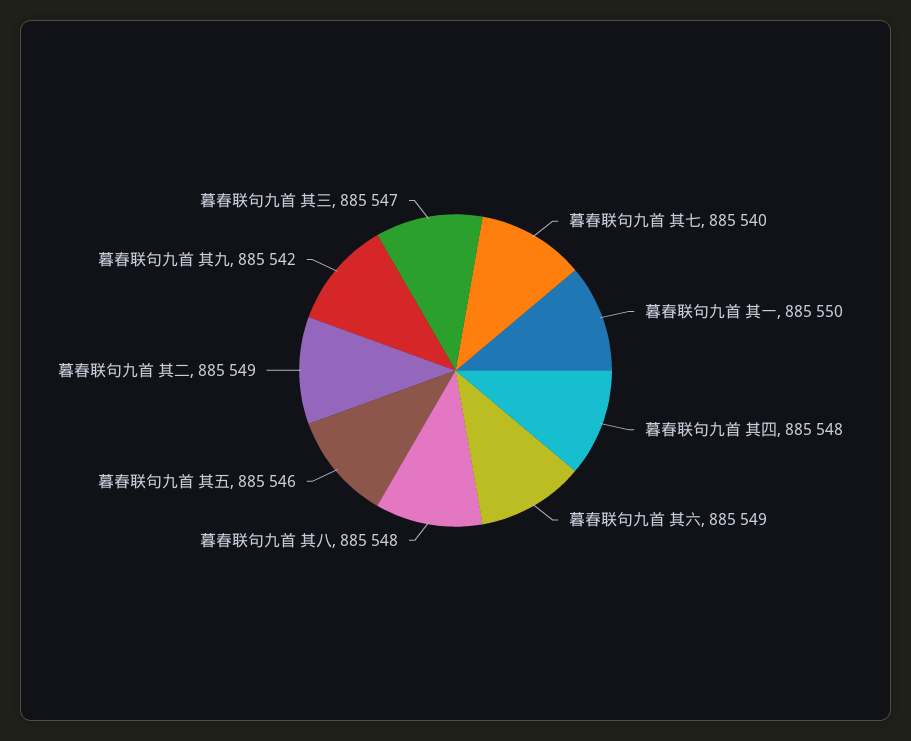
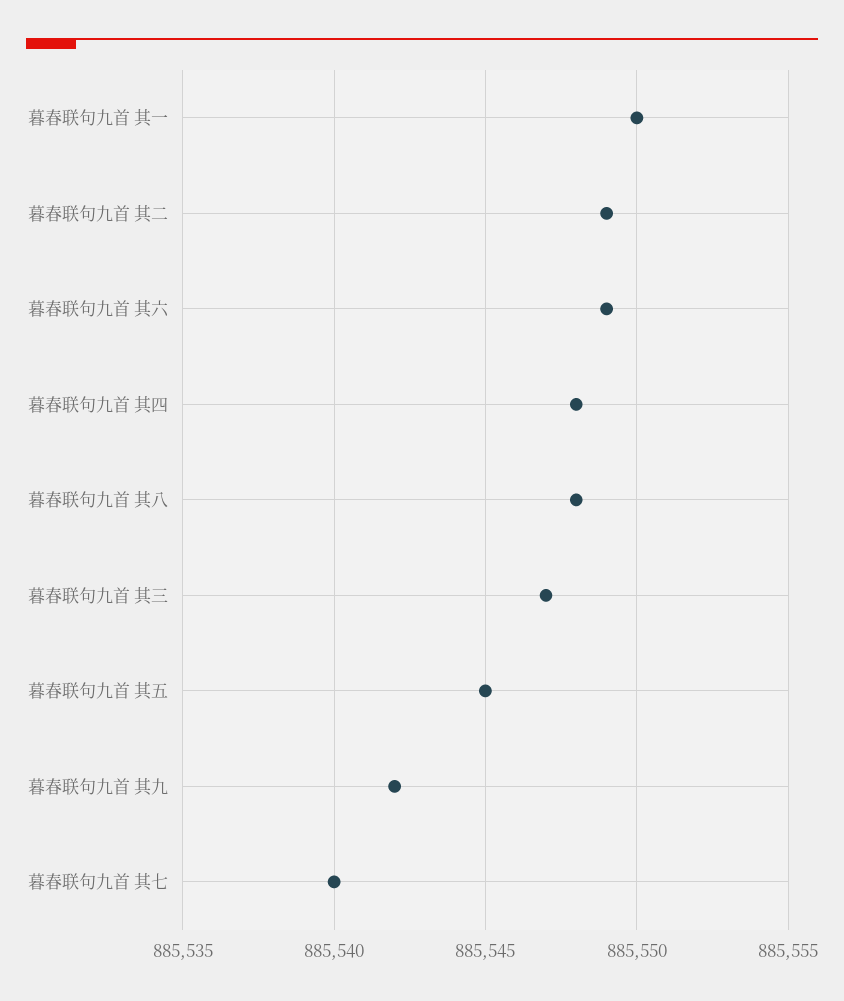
暮春联句九首 其五: 885546 -> 885545

